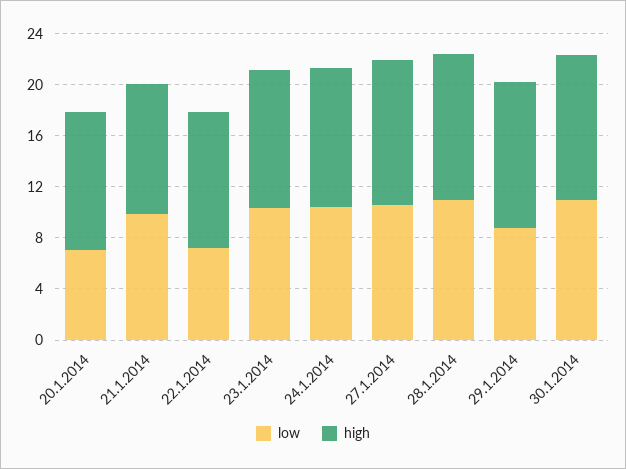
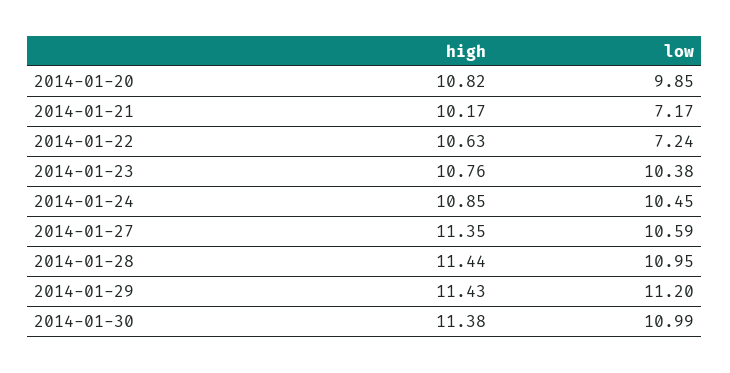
low, 20.1.2014: 7 -> 9.85
low, 21.1.2014: 10 -> 7.17
low, 29.1.2014: 9 -> 11.2

